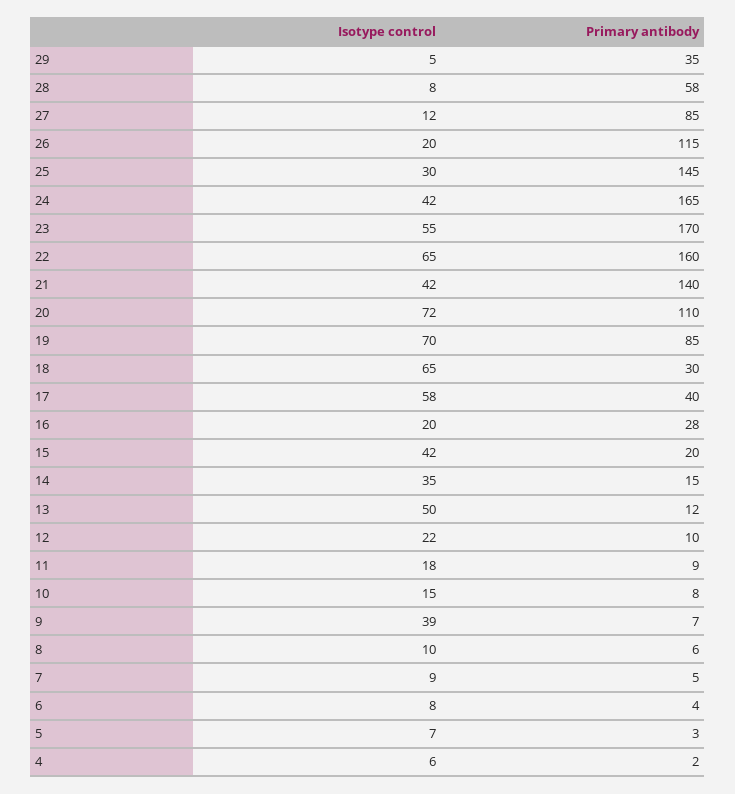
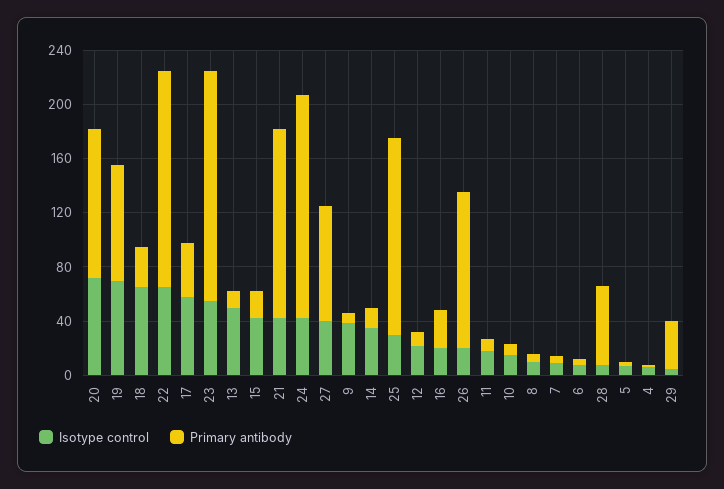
Isotype control, 27: 12 -> 40

